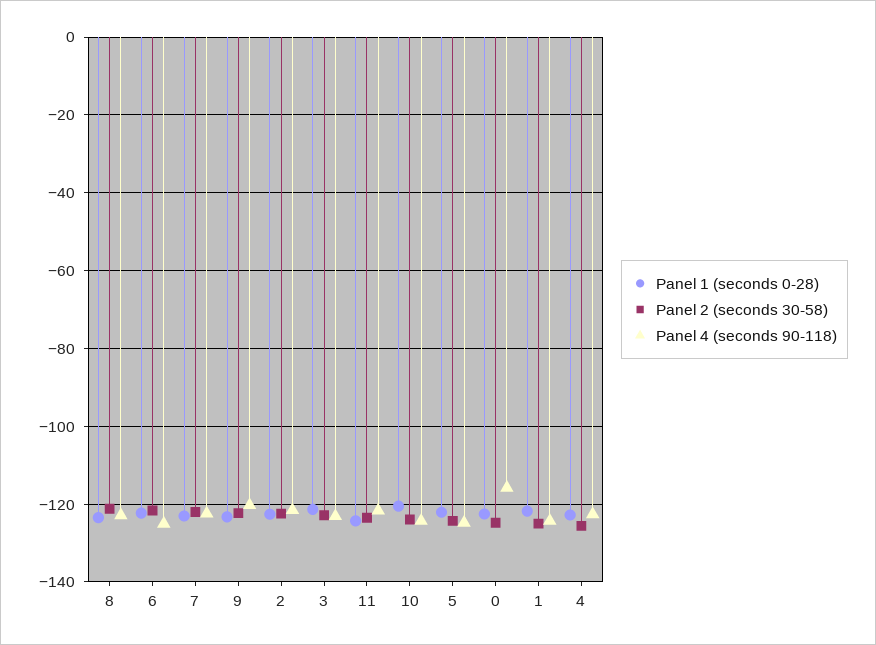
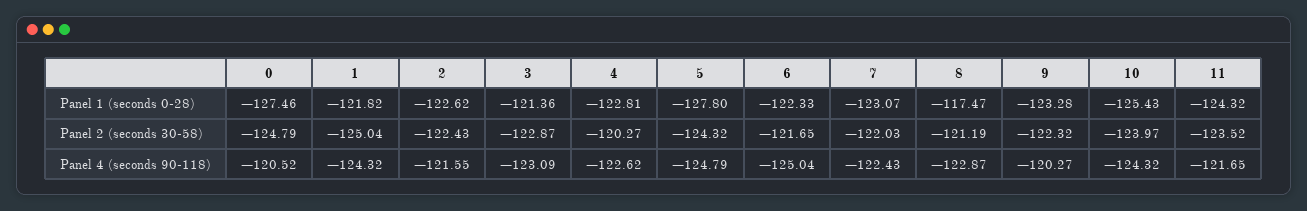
Panel 1 (seconds 0-28), 8: -124 -> -117.47
Panel 1 (seconds 0-28), 10: -120 -> -125.43
Panel 1 (seconds 0-28), 5: -122 -> -127.8
Panel 1 (seconds 0-28), 0: -122 -> -127.46
Panel 4 (seconds 90-118), 0: -116 -> -120.52
Panel 2 (seconds 30-58), 4: -126 -> -120.27

